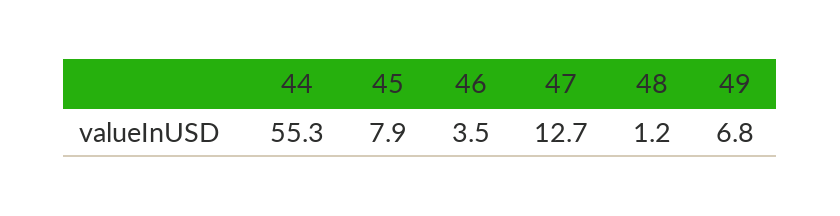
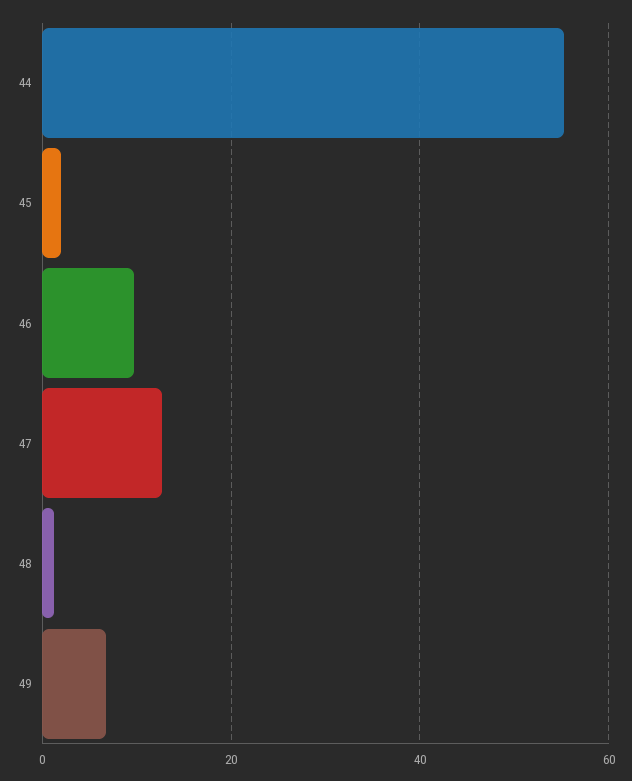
45: 7.9 -> 2
46: 3.5 -> 10

